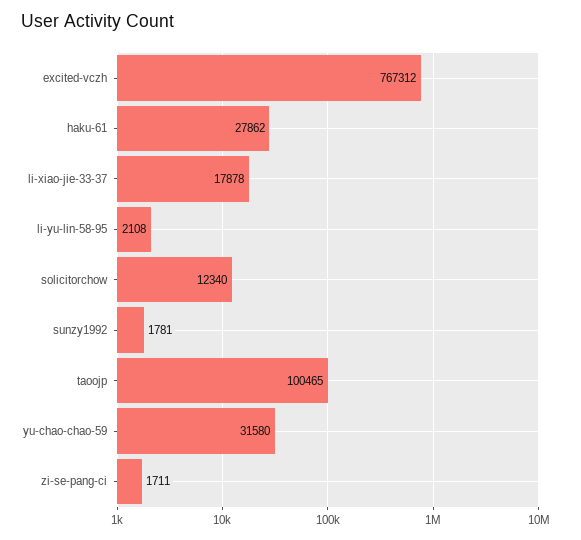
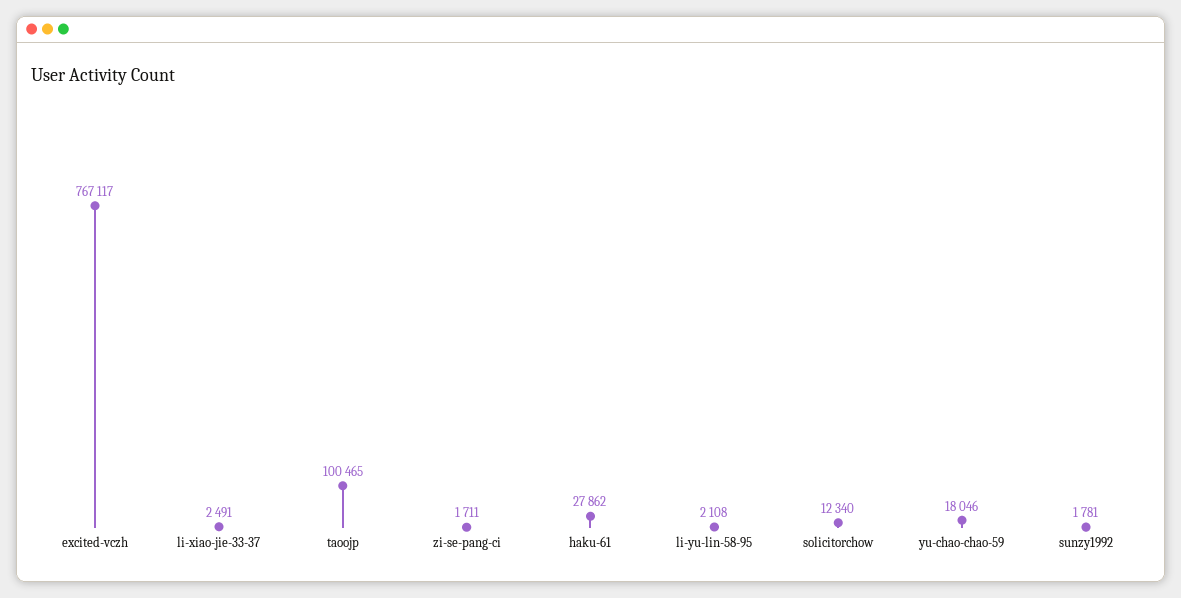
excited-vczh: 767312 -> 767117
li-xiao-jie-33-37: 17878 -> 2491
yu-chao-chao-59: 31580 -> 18046

